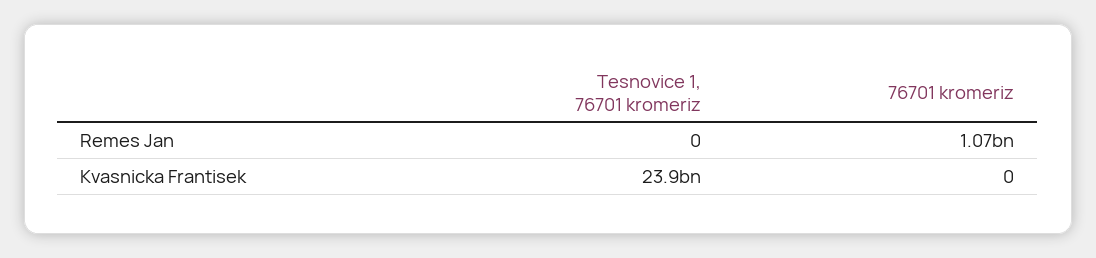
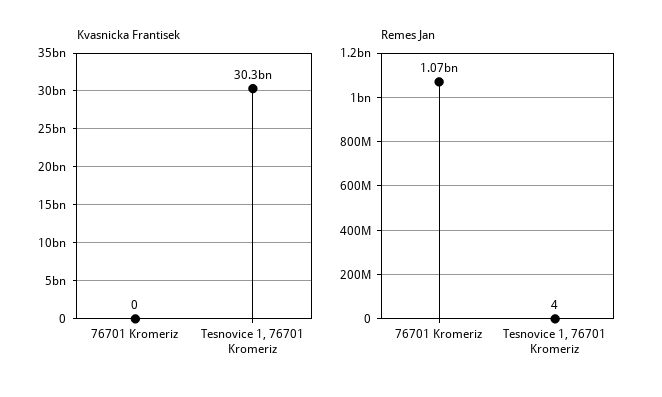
Remes Jan, Tesnovice 1, 76701 kromeriz: 0 -> 4
Kvasnicka Frantisek, Tesnovice 1, 76701 kromeriz: 23900000000 -> 30300000000

